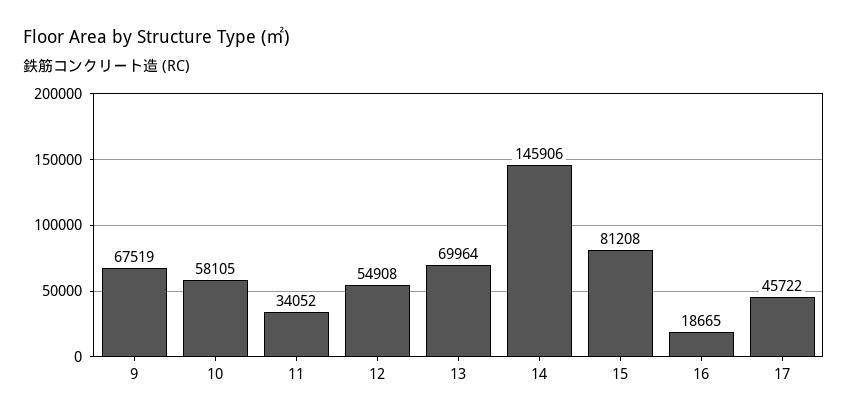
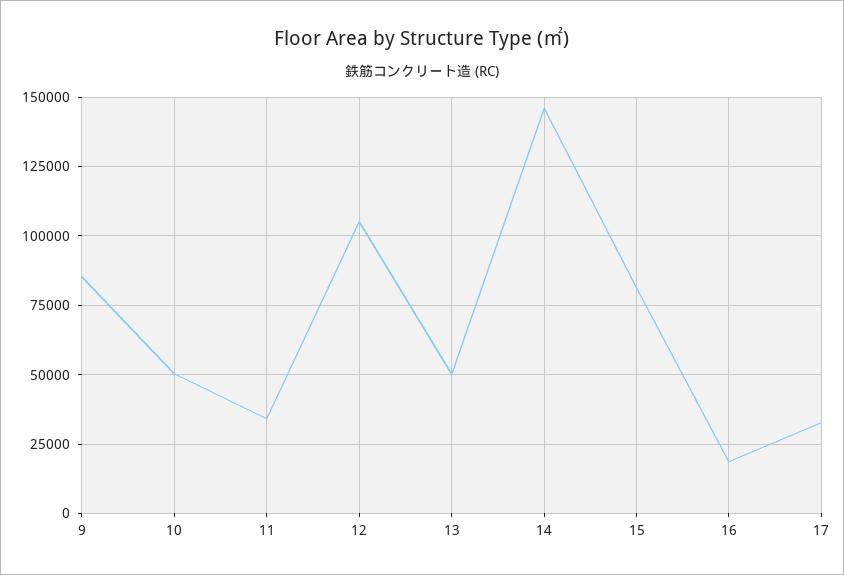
9: 67519 -> 85000
10: 58105 -> 50000
12: 54908 -> 105000
13: 69964 -> 50000
17: 45722 -> 32500

